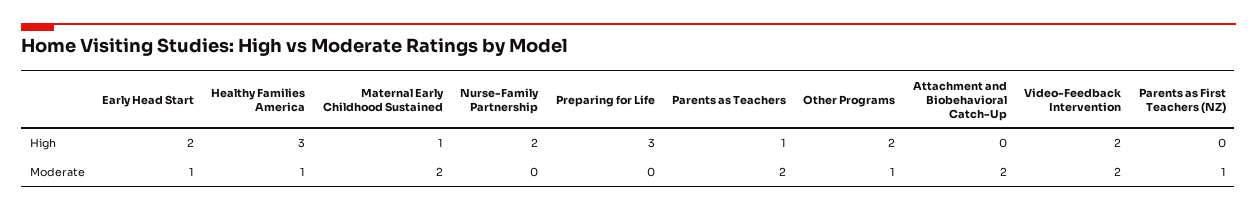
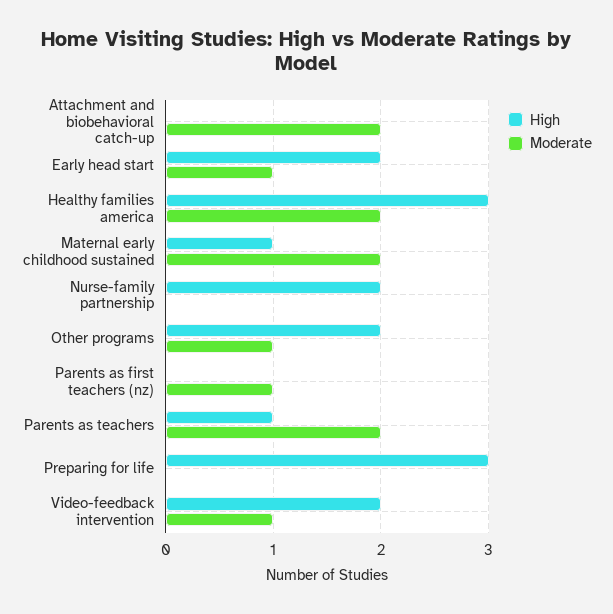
Moderate, Healthy Families America: 1 -> 2
Moderate, Video-Feedback Intervention: 2 -> 1

